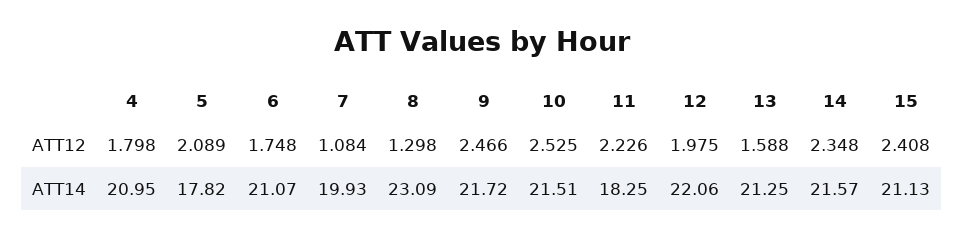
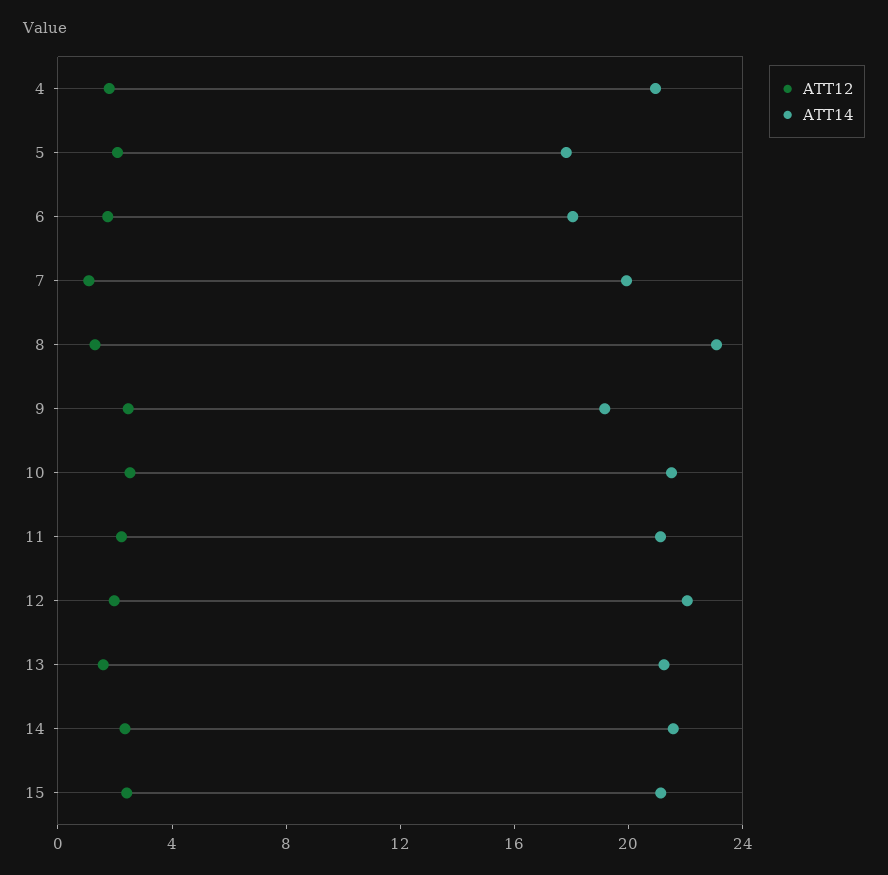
ATT14, 6: 21.07 -> 18
ATT14, 9: 21.72 -> 19
ATT14, 11: 18.25 -> 21

